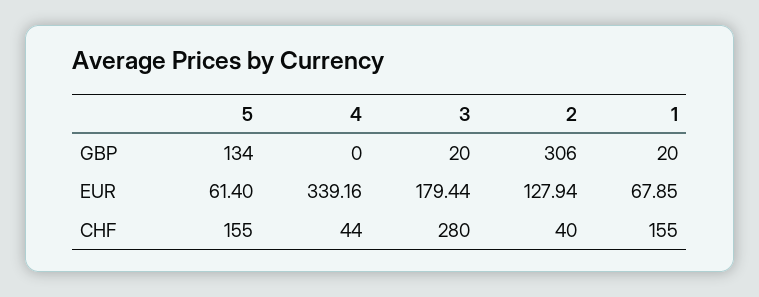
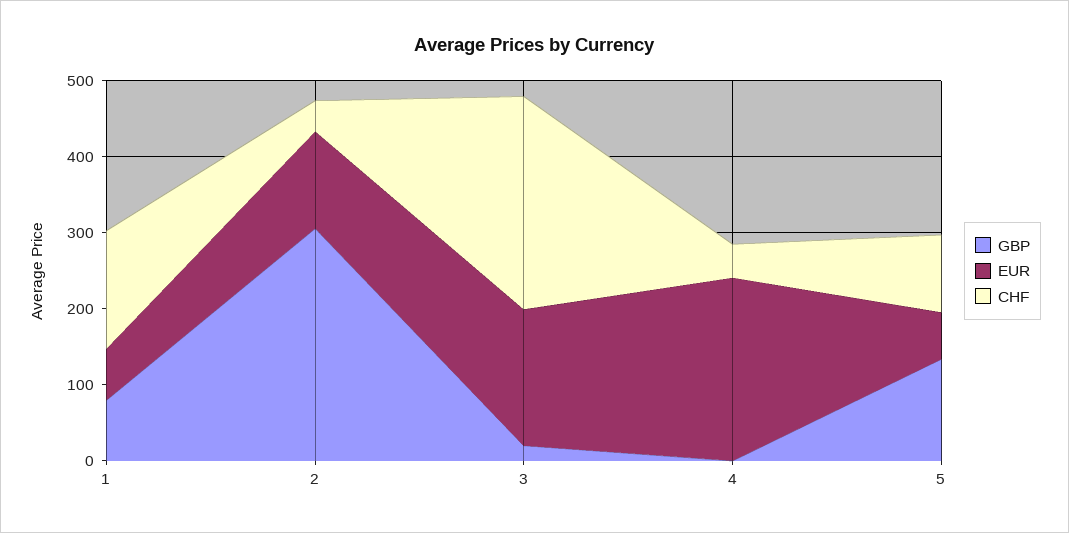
GBP, 1: 20 -> 80
EUR, 4: 339.16 -> 240
CHF, 5: 155 -> 100

